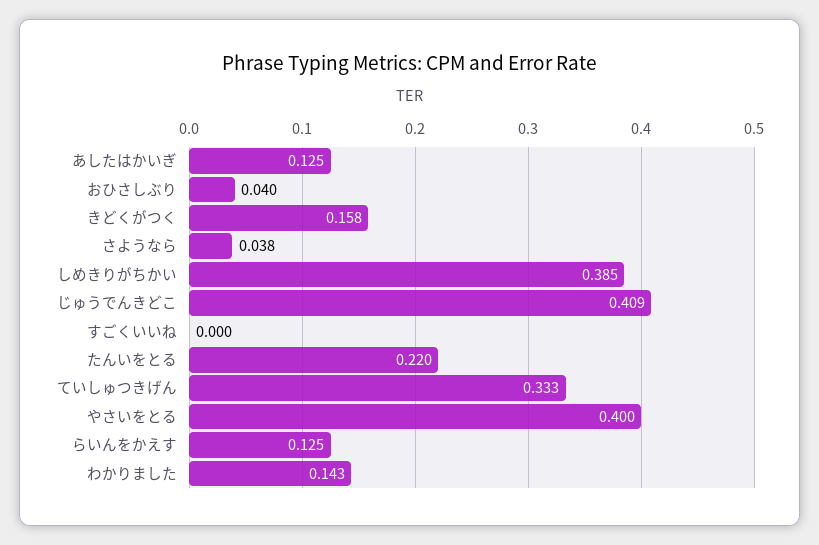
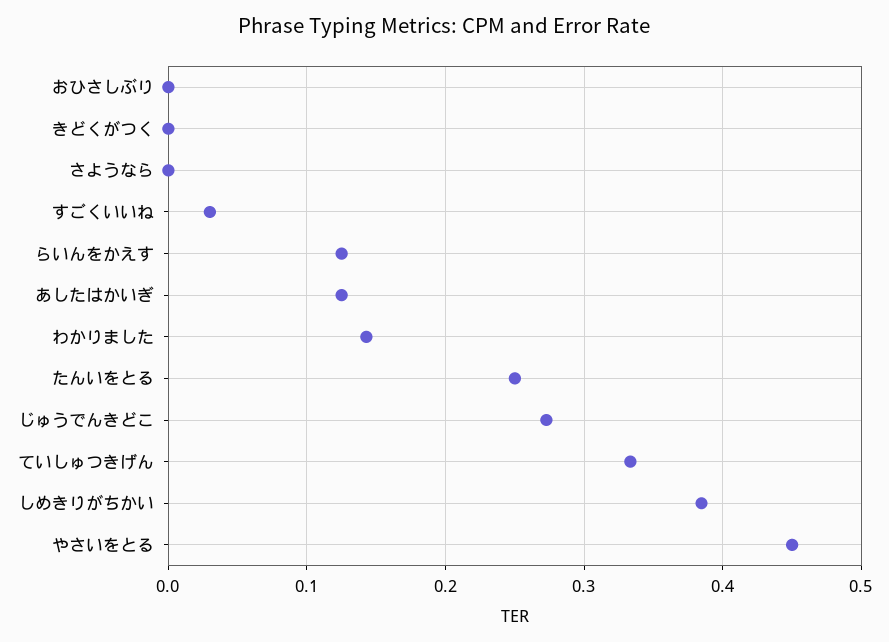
おひさしぶり: 0.04 -> 0
きどくがつく: 0.158 -> 0
さようなら: 0.038 -> 0
じゅうでんきどこ: 0.409 -> 0.27
すごくいいね: 0 -> 0.03
たんいをとる: 0.22 -> 0.25
やさいをとる: 0.4 -> 0.45

